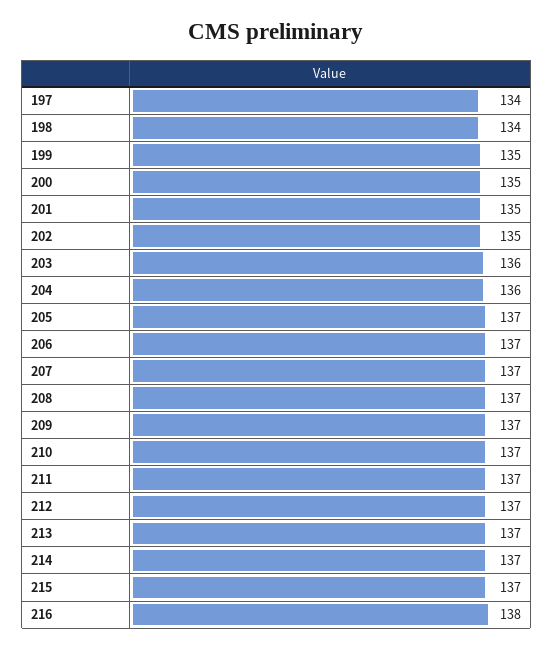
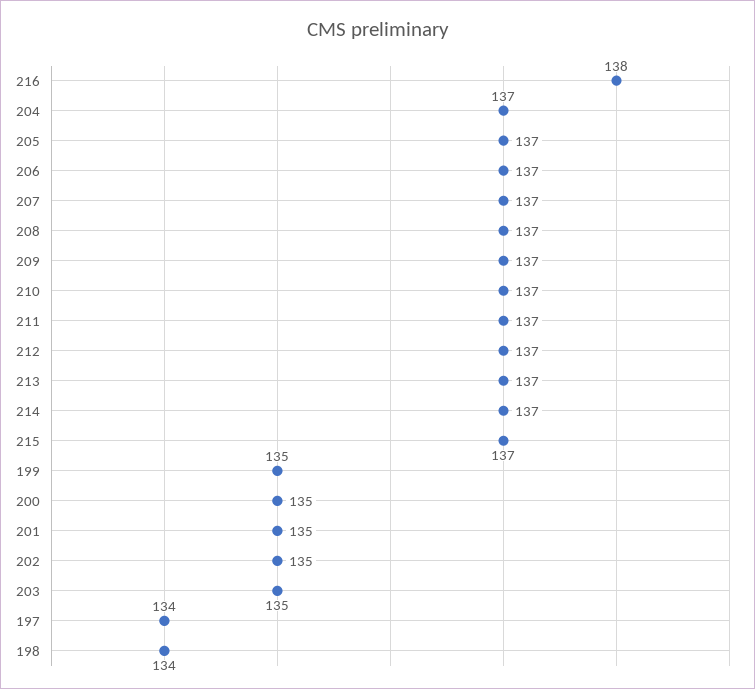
203: 136 -> 135
204: 136 -> 137

